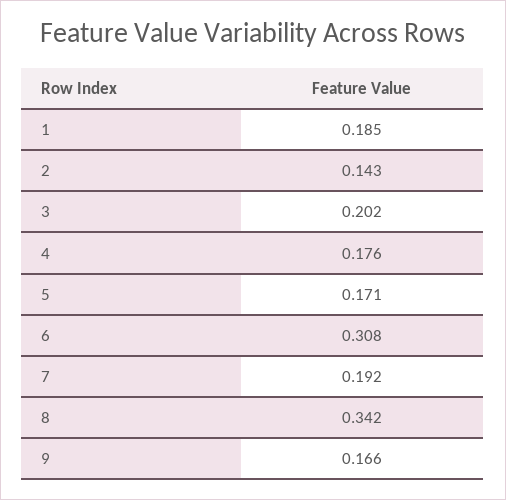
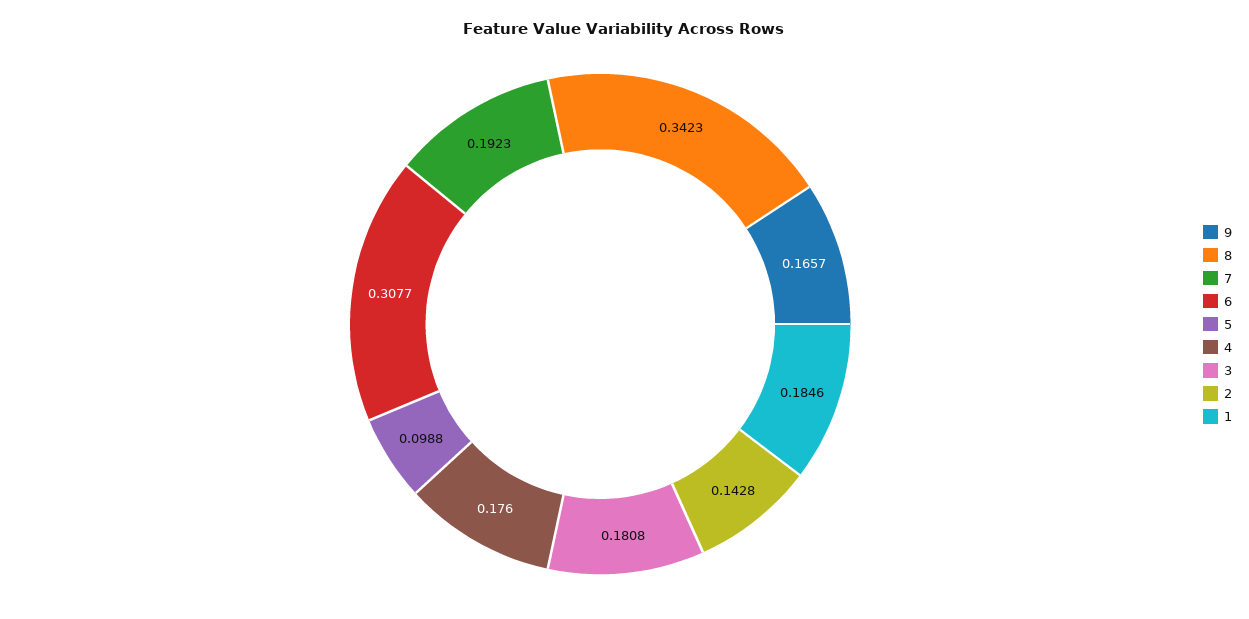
3: 0.202 -> 0.1808
5: 0.171 -> 0.0988

